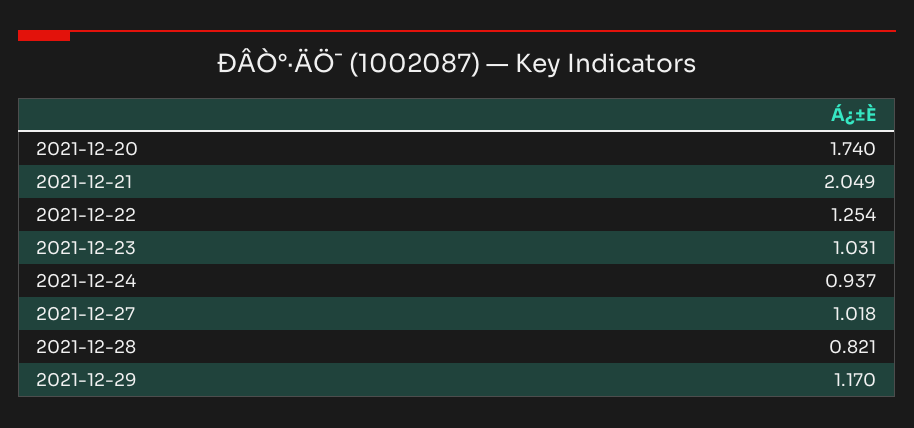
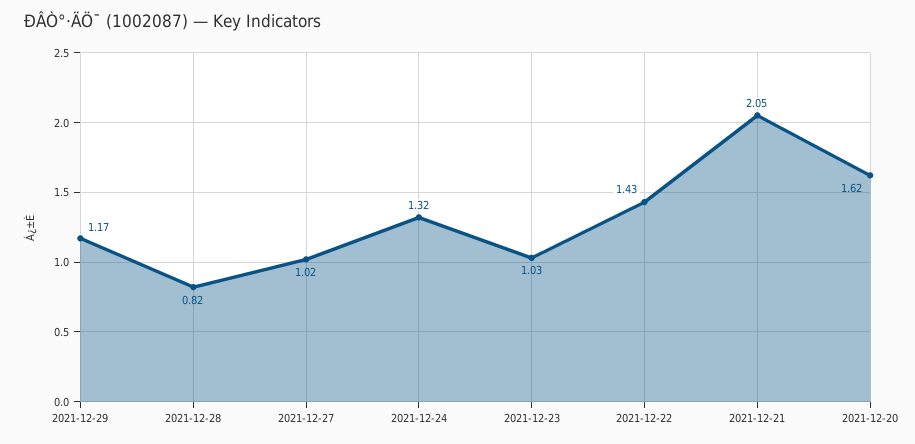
2021-12-20: 1.74 -> 1.62
2021-12-22: 1.254 -> 1.43
2021-12-24: 0.937 -> 1.32

